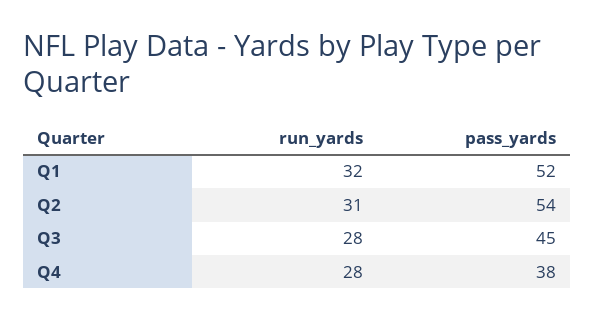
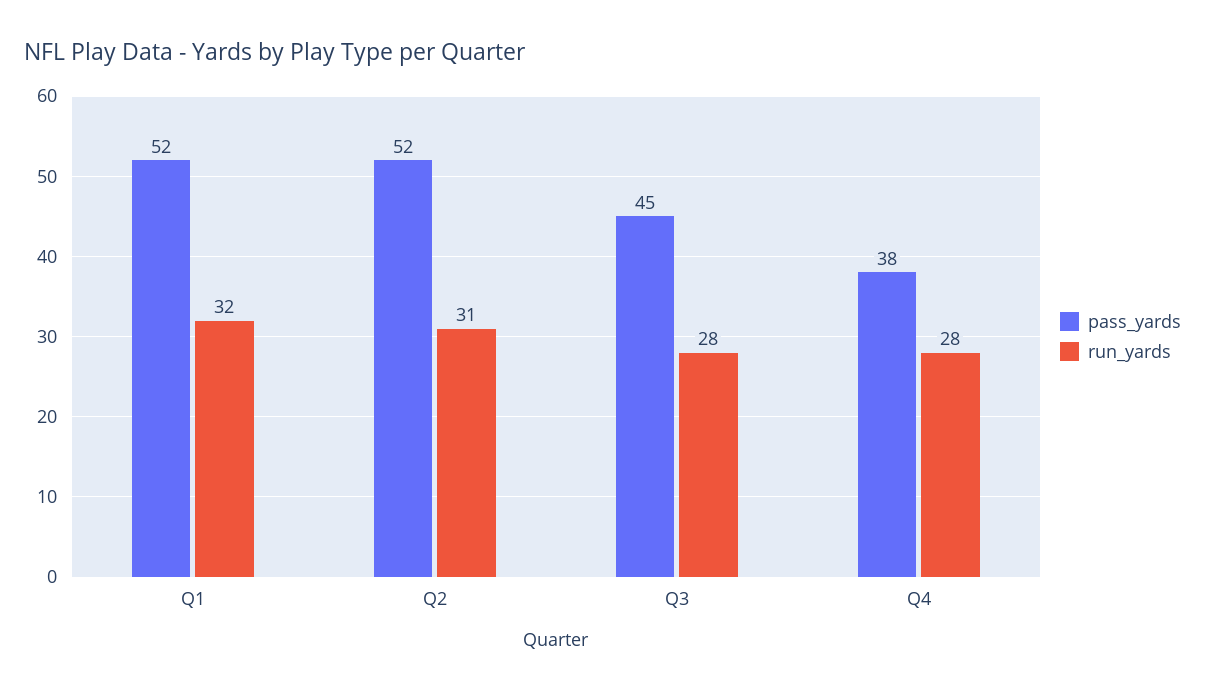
pass_yards, Q2: 54 -> 52

